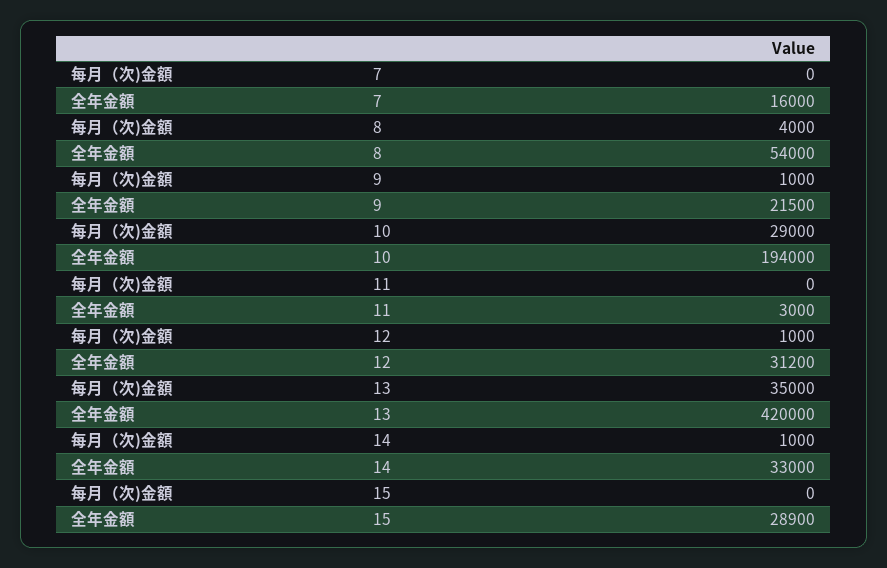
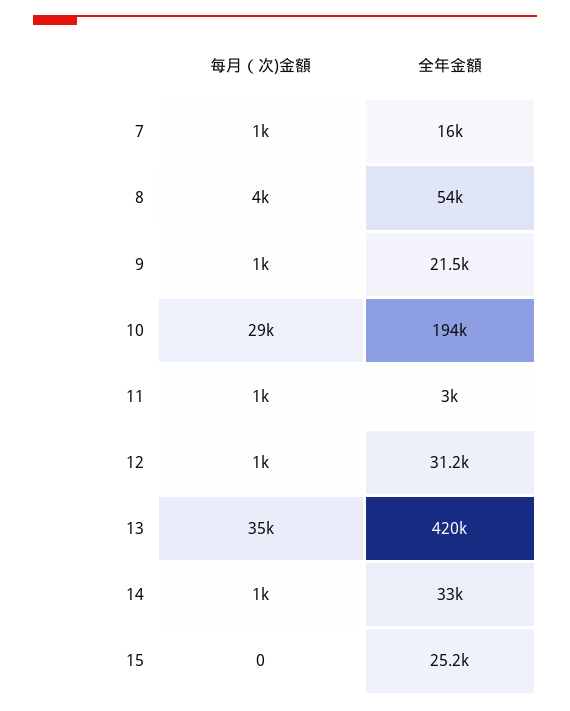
每月（次)金額, 7: 0 -> 1000
每月（次)金額, 11: 0 -> 1000
全年金額, 15: 28900 -> 25200

